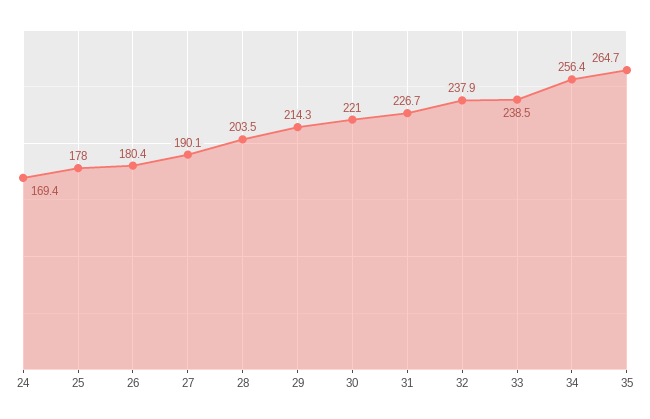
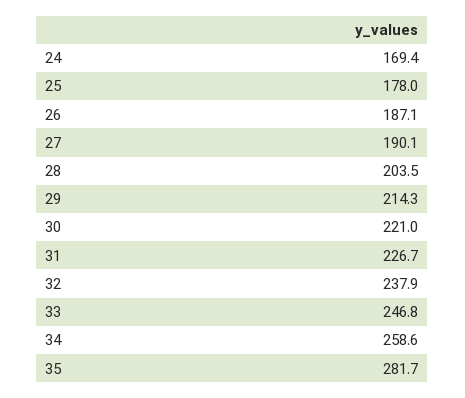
26: 180.4 -> 187.1
33: 238.5 -> 246.8
34: 256.4 -> 258.6
35: 264.7 -> 281.7

